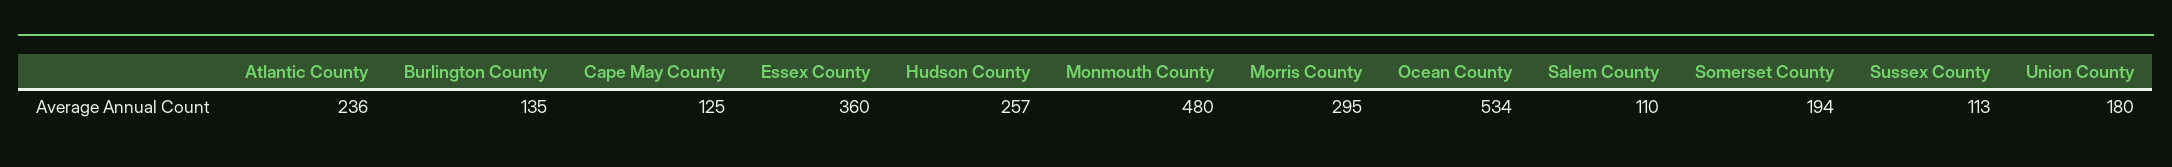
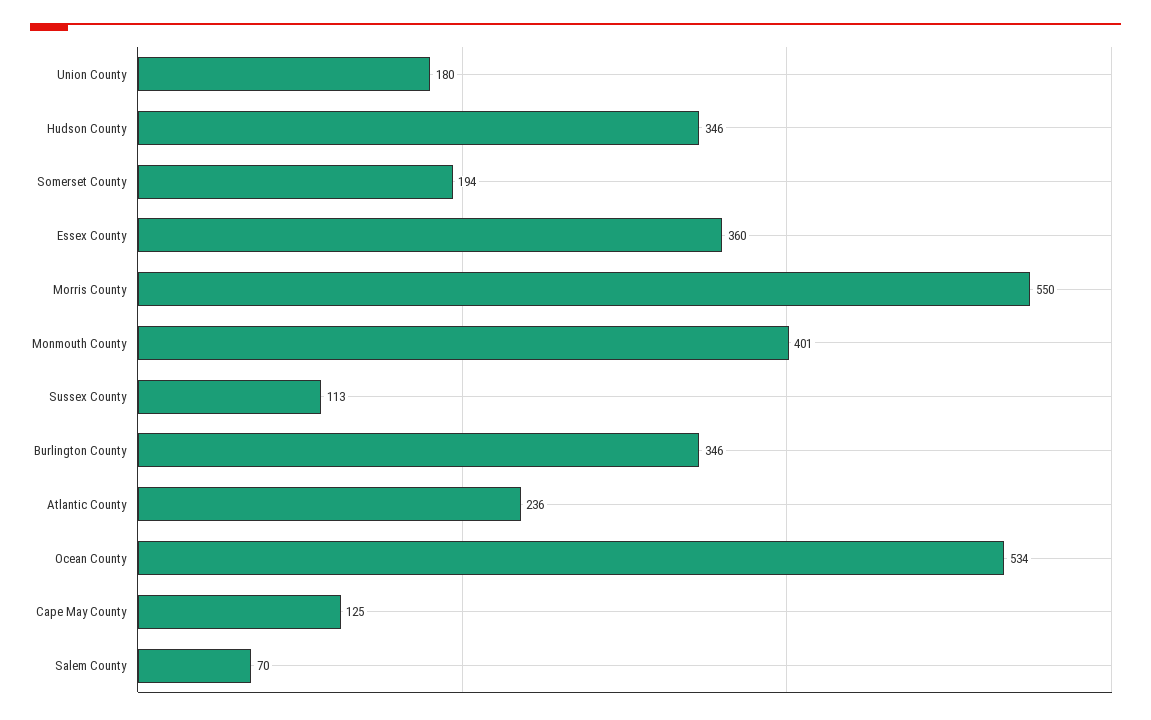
Burlington County: 135 -> 346
Hudson County: 257 -> 346
Monmouth County: 480 -> 401
Morris County: 295 -> 550
Salem County: 110 -> 70

